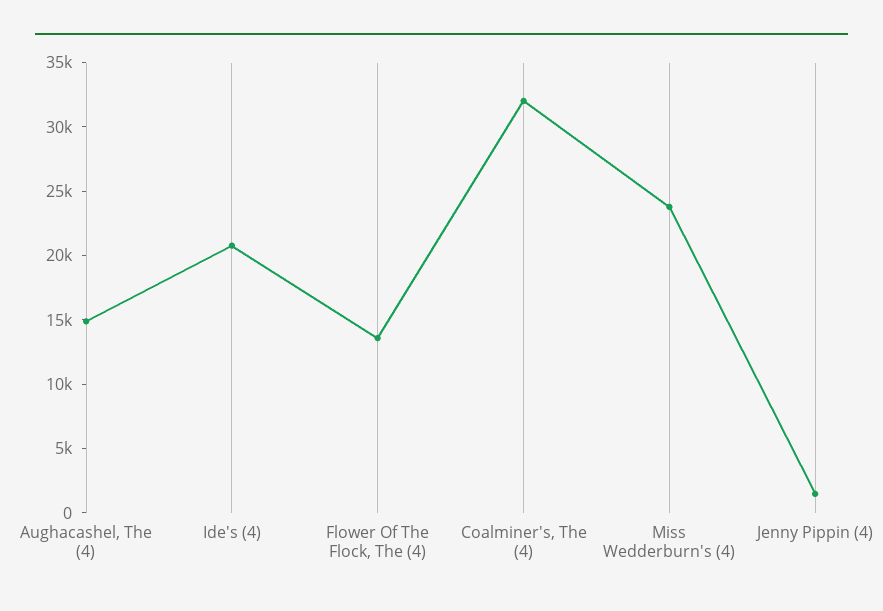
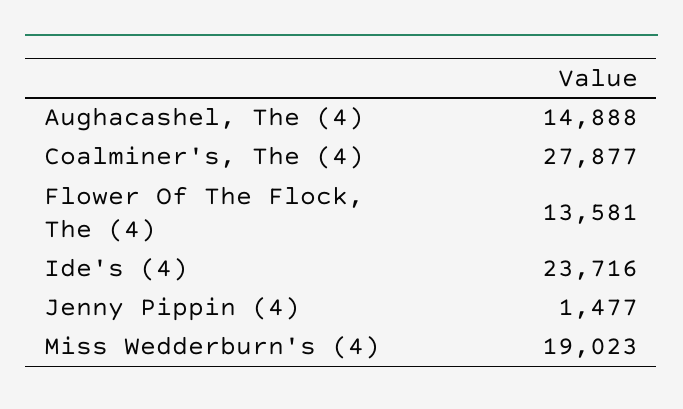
Ide's (4): 21000 -> 23716
Coalminer's, The (4): 32000 -> 27877
Miss Wedderburn's (4): 24000 -> 19023

